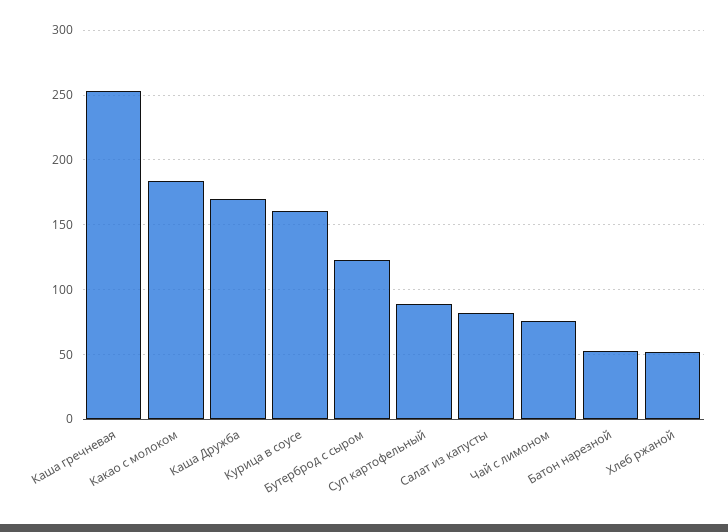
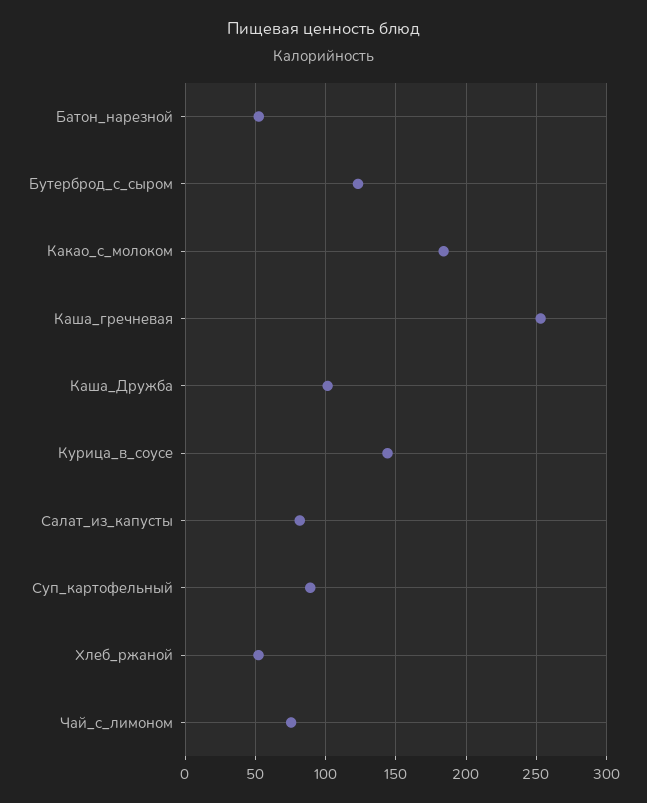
Каша Дружба: 170 -> 100
Курица в соусе: 160 -> 145

